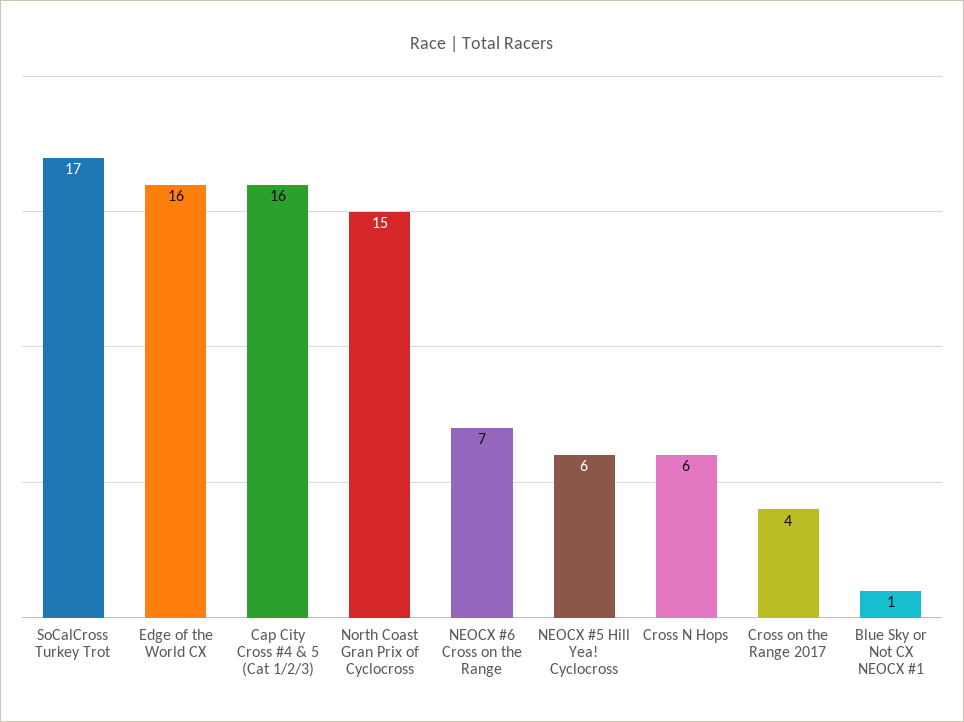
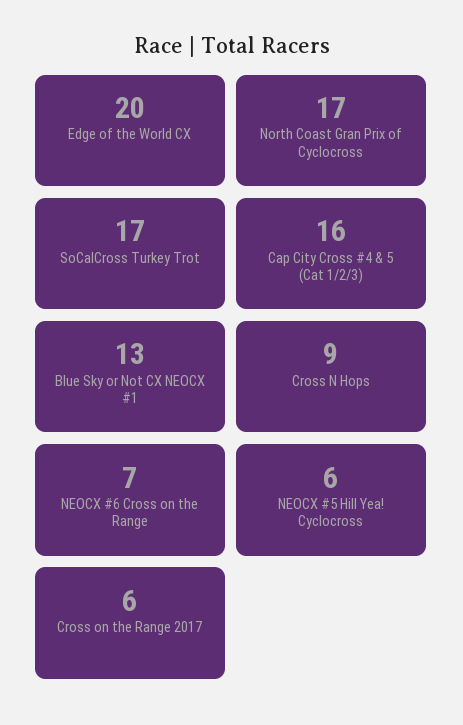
Edge of the World CX: 16 -> 20
North Coast Gran Prix of Cyclocross: 15 -> 17
Cross N Hops: 6 -> 9
Cross on the Range 2017: 4 -> 6
Blue Sky or Not CX NEOCX #1: 1 -> 13

